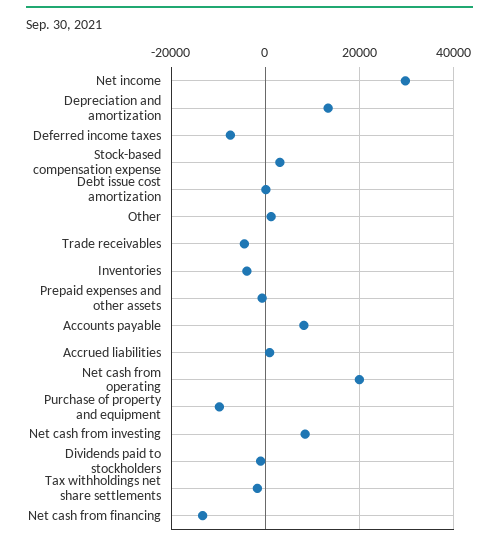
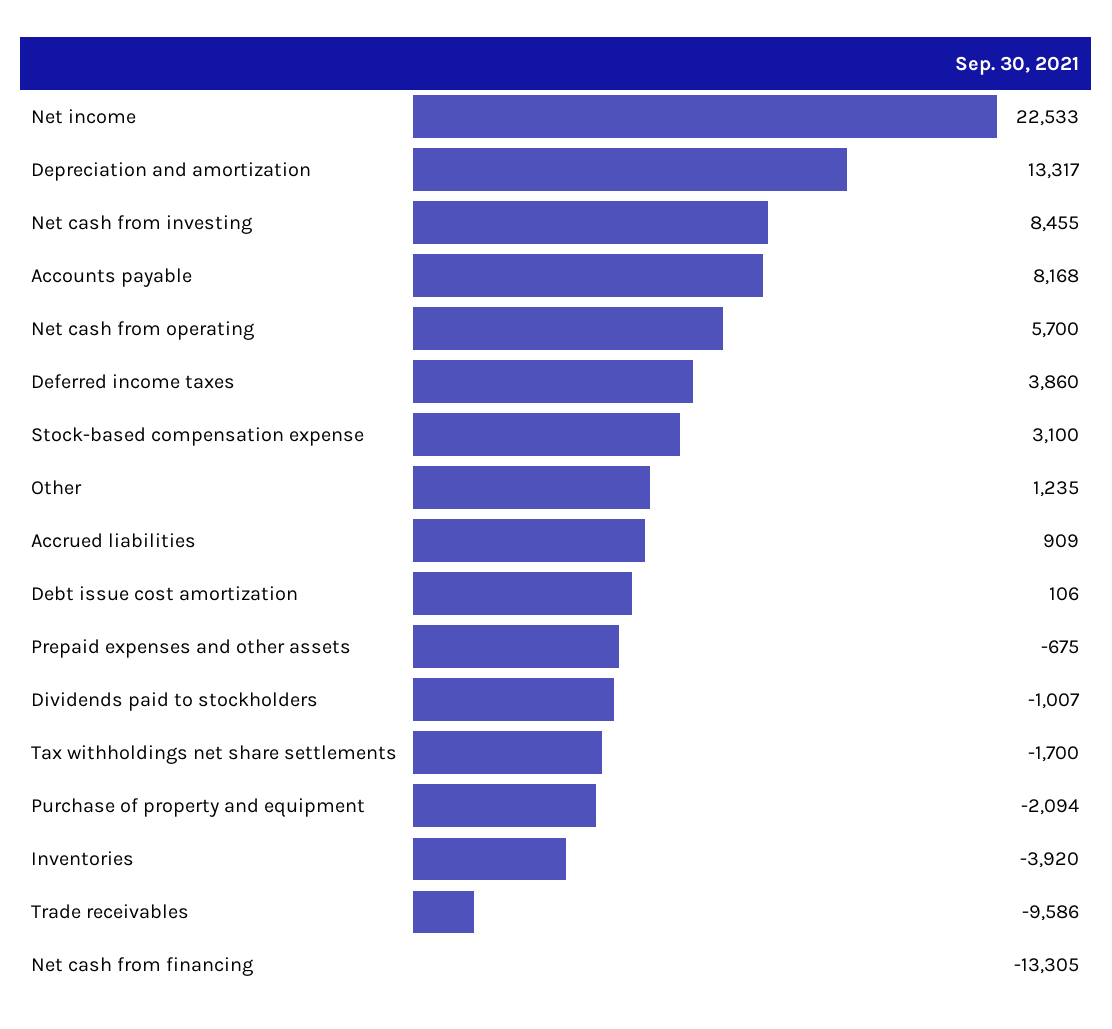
Net income: 30000 -> 22533
Deferred income taxes: -8000 -> 3860
Trade receivables: -4000 -> -9586
Net cash from operating: 20000 -> 5700
Purchase of property and equipment: -10000 -> -2094

